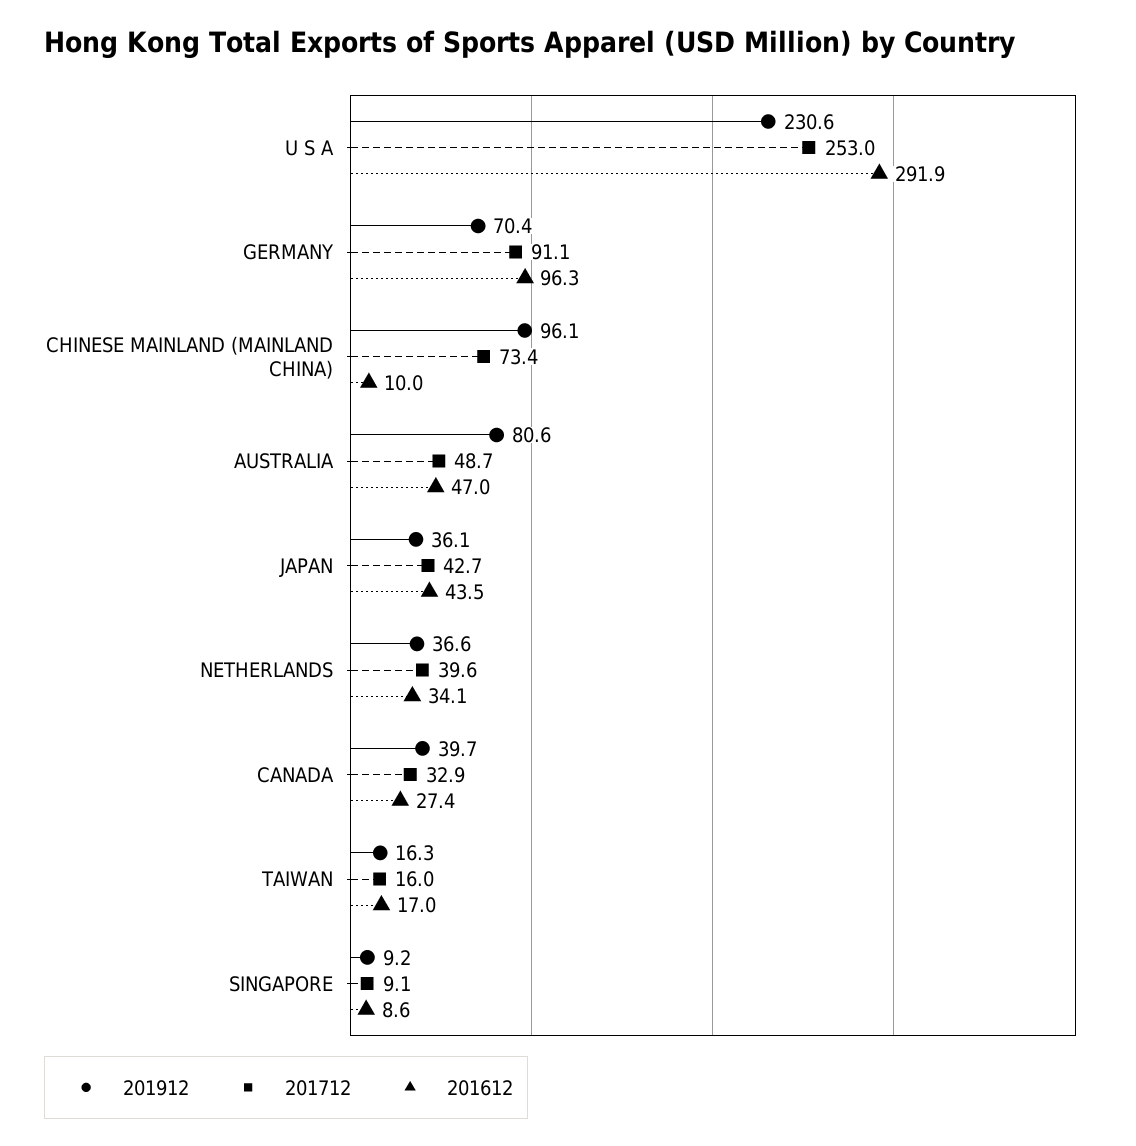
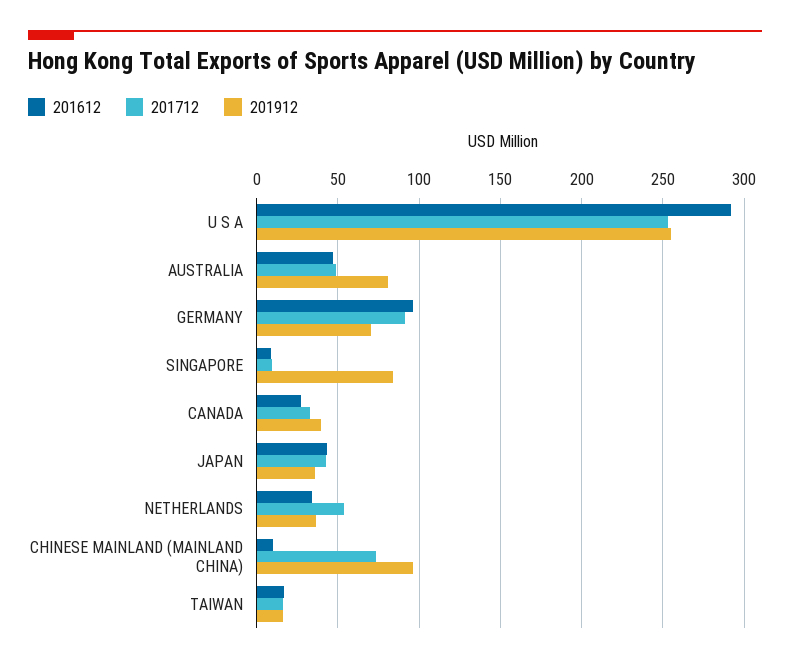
201912, U S A: 230.6 -> 255
201712, NETHERLANDS: 39.6 -> 55
201912, SINGAPORE: 9.2 -> 85

